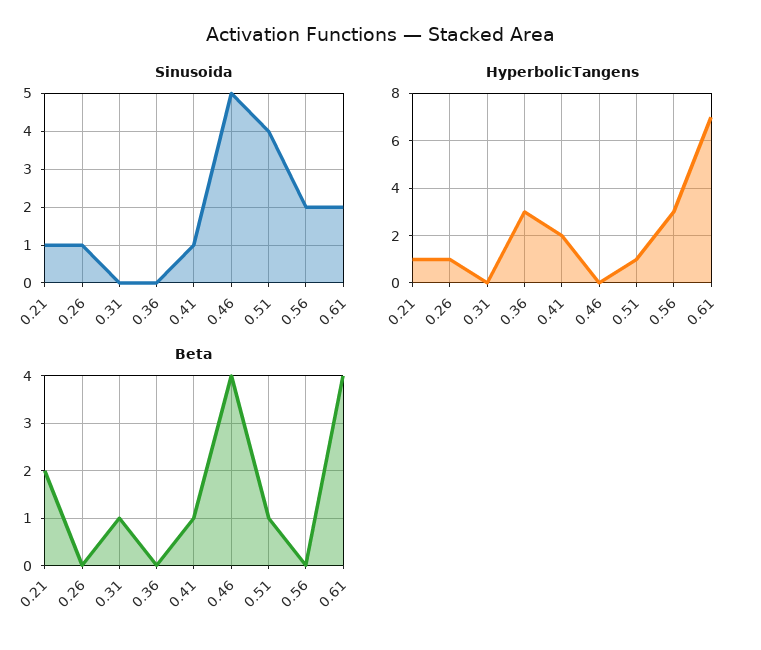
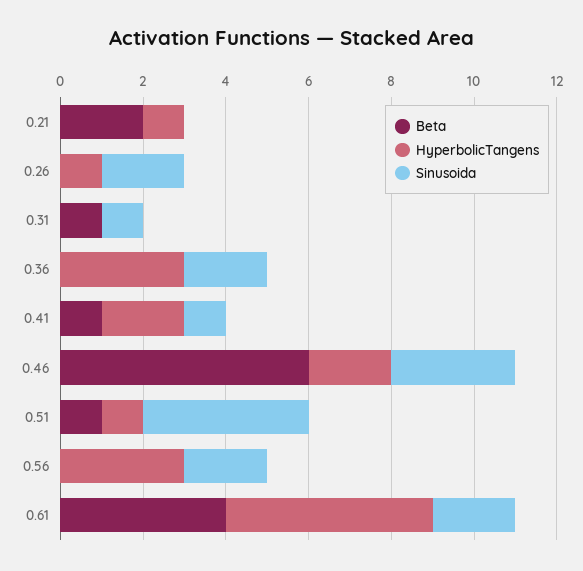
Sinusoida, 0.21: 1 -> 0
Sinusoida, 0.26: 1 -> 2
Sinusoida, 0.31: 0 -> 1
Sinusoida, 0.36: 0 -> 2
Sinusoida, 0.46: 5 -> 3
HyperbolicTangens, 0.46: 0 -> 2
HyperbolicTangens, 0.61: 7 -> 5
Beta, 0.46: 4 -> 6

